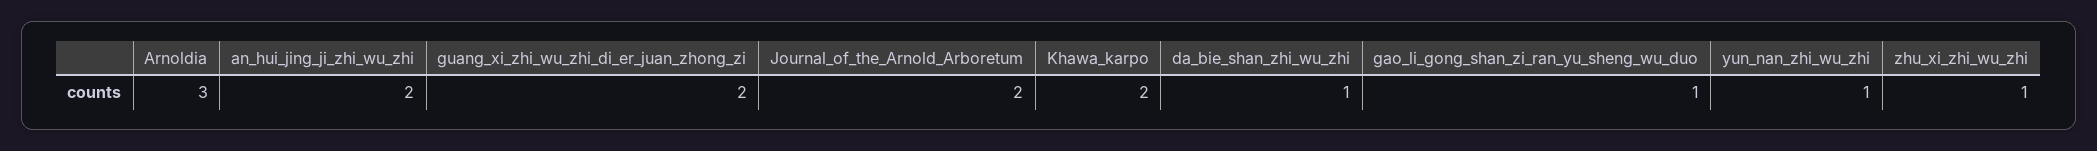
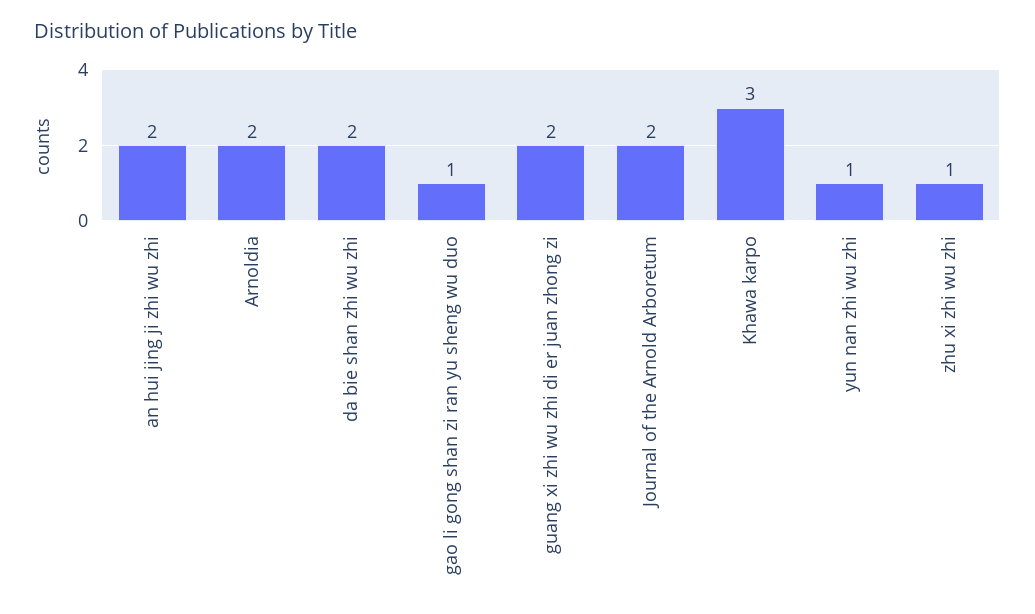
Arnoldia: 3 -> 2
Khawa_karpo: 2 -> 3
da_bie_shan_zhi_wu_zhi: 1 -> 2

